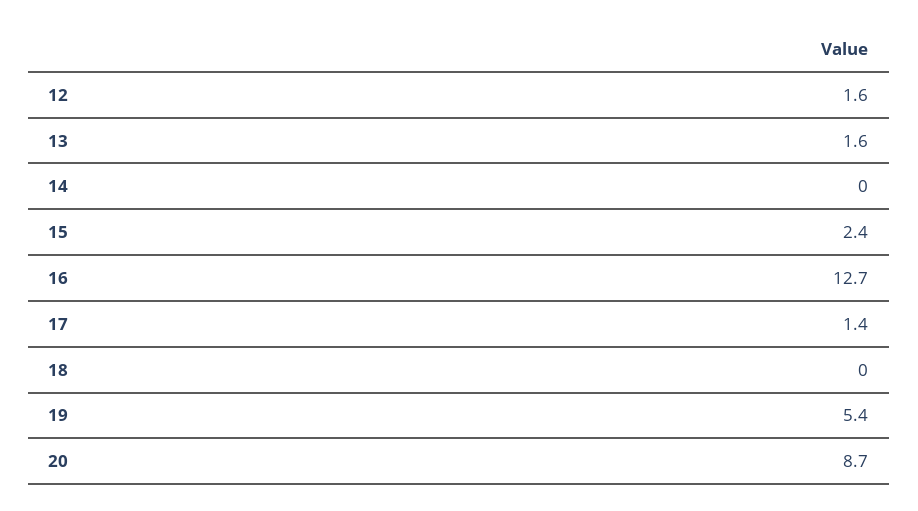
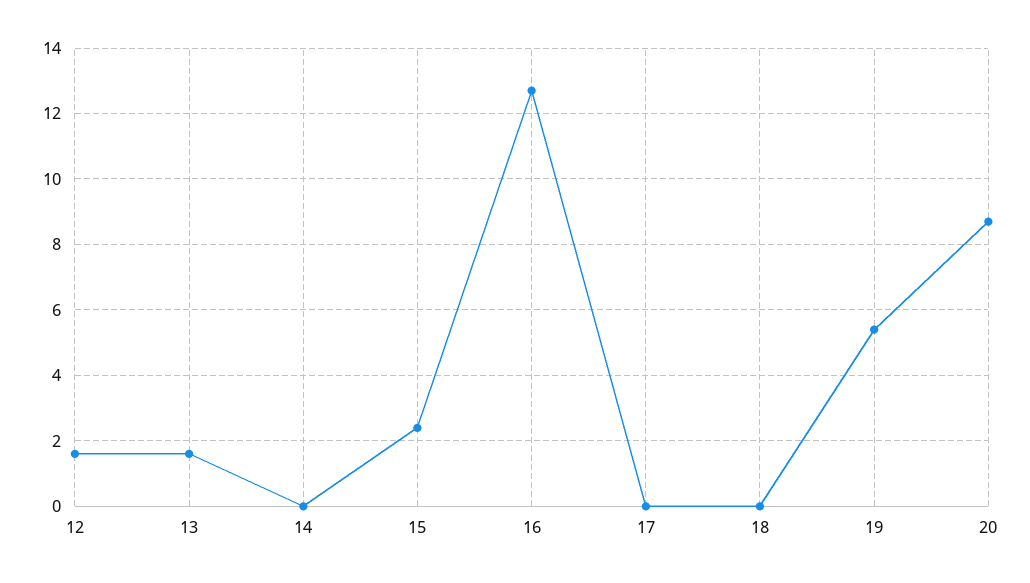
17: 1.4 -> 0

